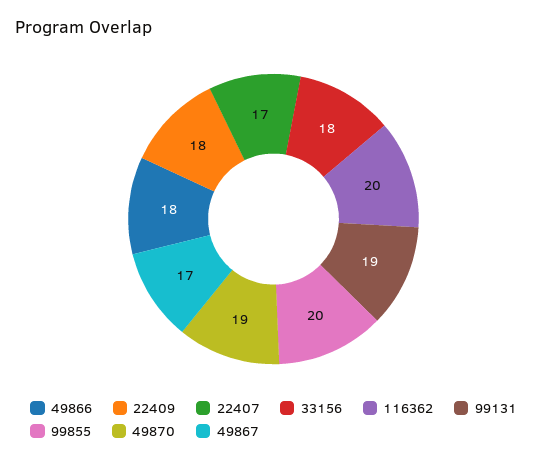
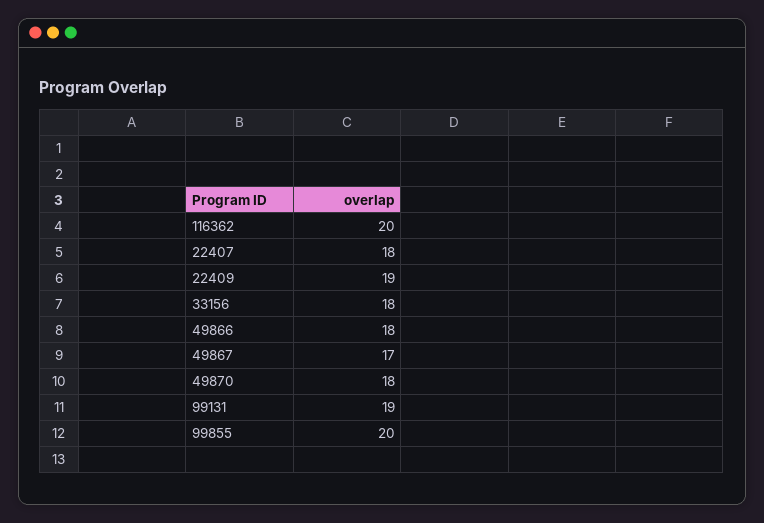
22409: 18 -> 19
22407: 17 -> 18
49870: 19 -> 18

